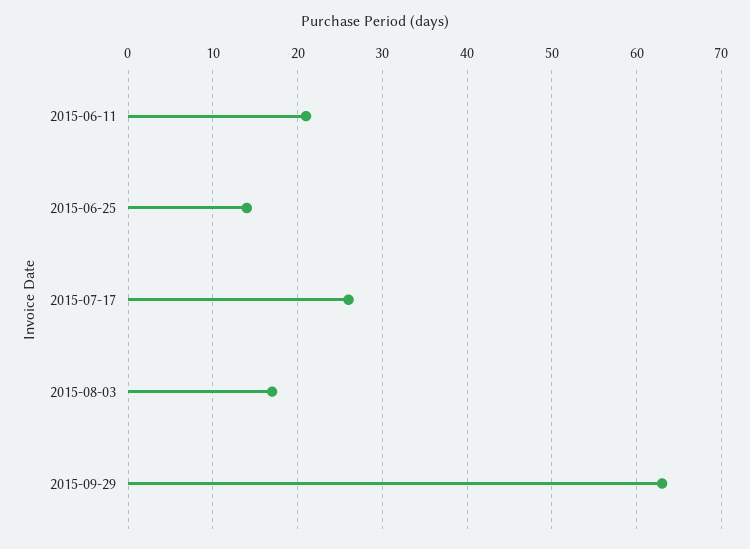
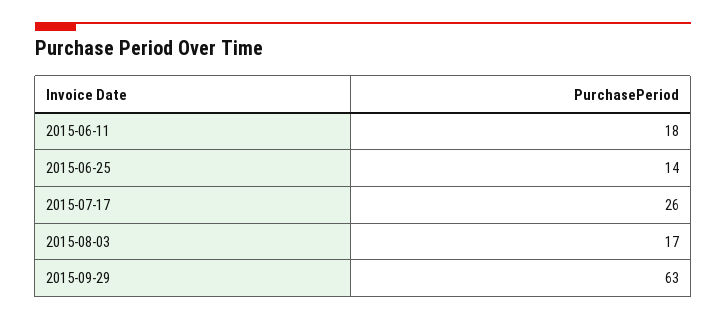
2015-06-11: 21 -> 18

